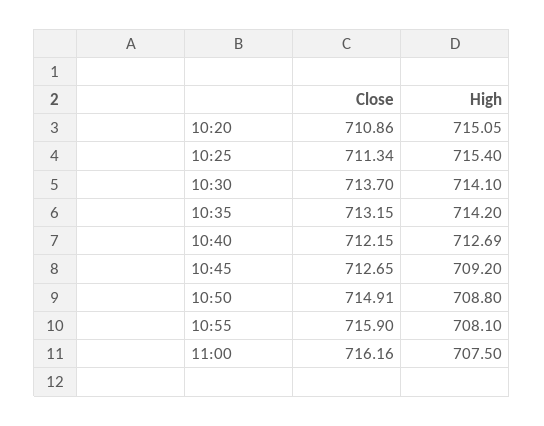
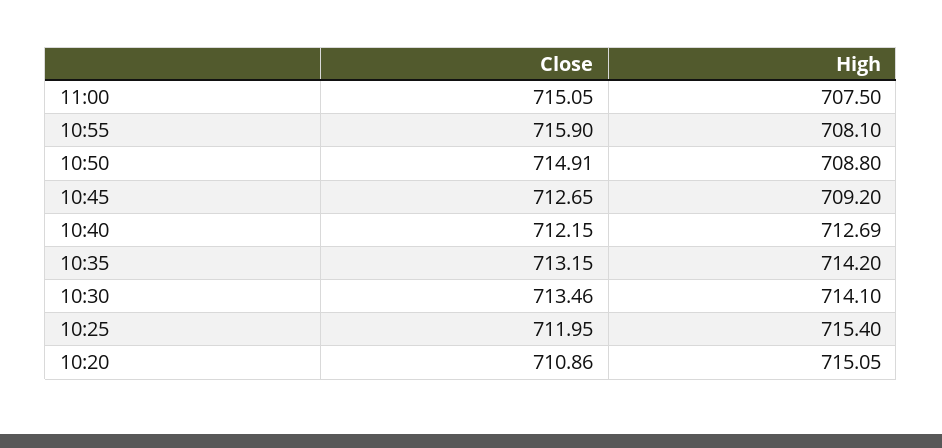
Close, 10:25: 711.34 -> 711.95
Close, 10:30: 713.7 -> 713.46
Close, 11:00: 716.16 -> 715.05

